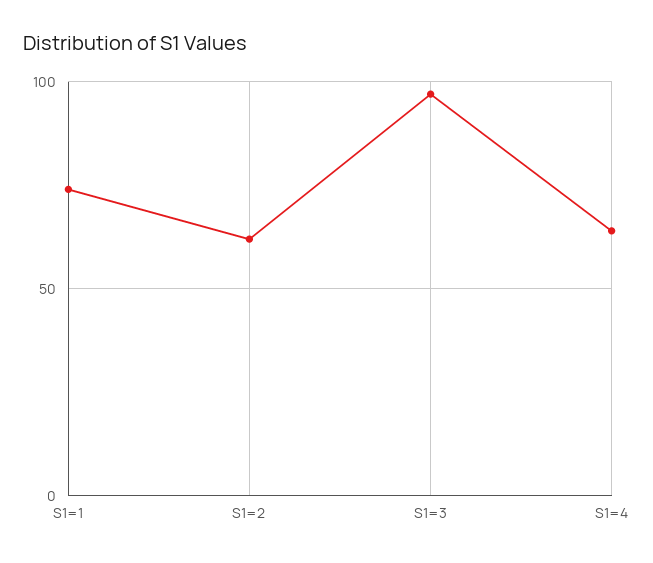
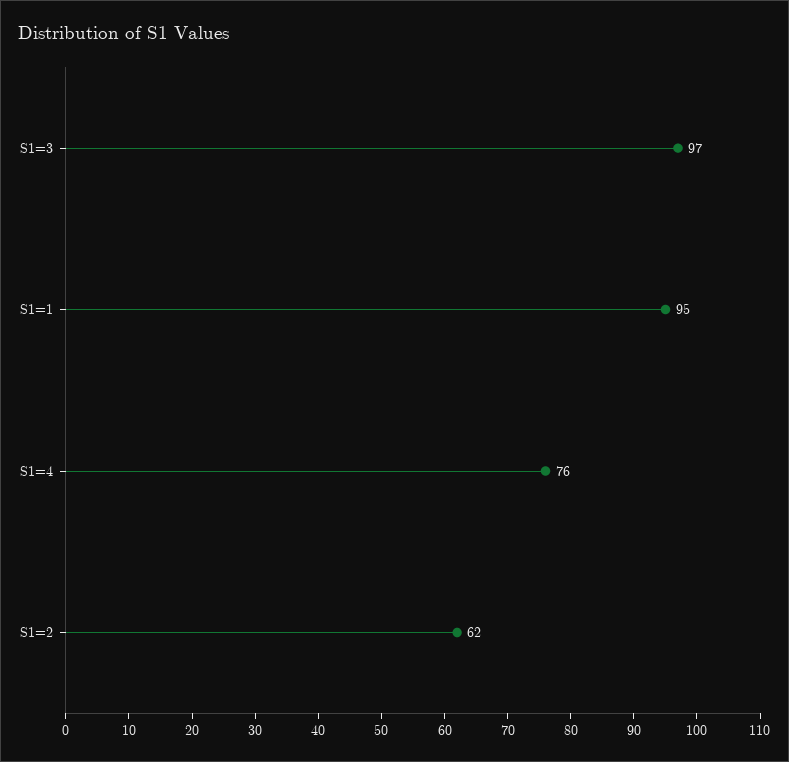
S1=1: 75 -> 95
S1=4: 65 -> 76

